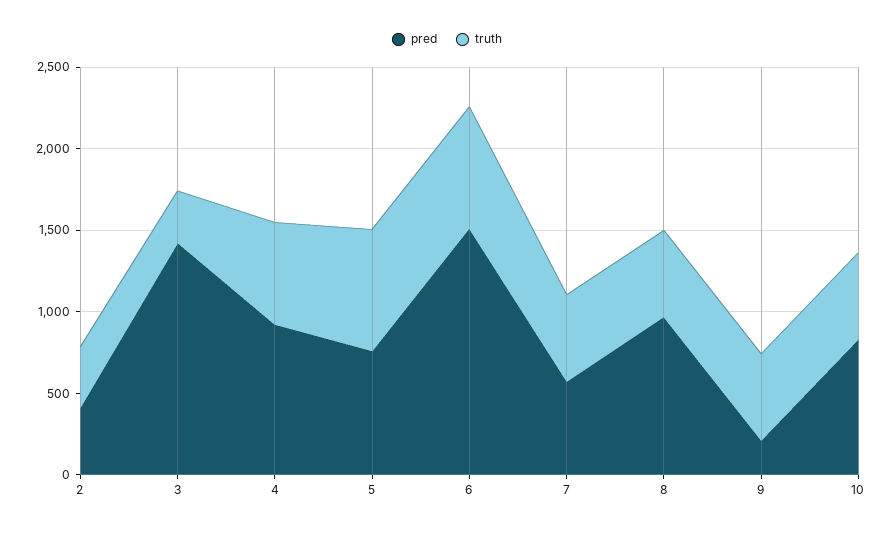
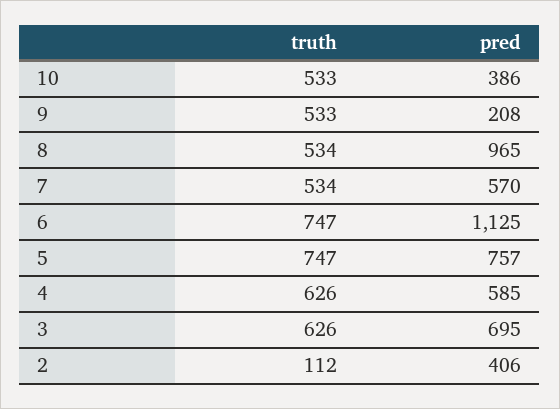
truth, 2: 400 -> 112
pred, 3: 1400 -> 695
truth, 3: 300 -> 626
pred, 4: 900 -> 585
pred, 6: 1500 -> 1125
pred, 10: 800 -> 386

